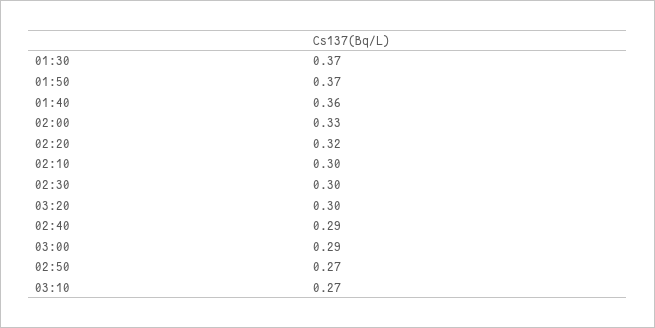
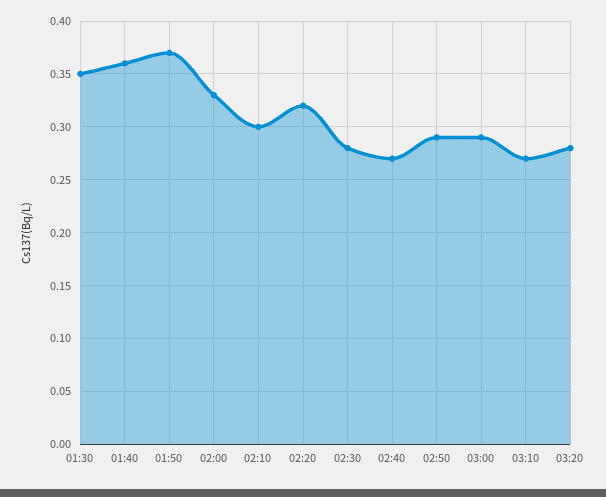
01:30: 0.37 -> 0.35
02:30: 0.3 -> 0.28
03:20: 0.3 -> 0.28
02:40: 0.29 -> 0.27
02:50: 0.27 -> 0.29

